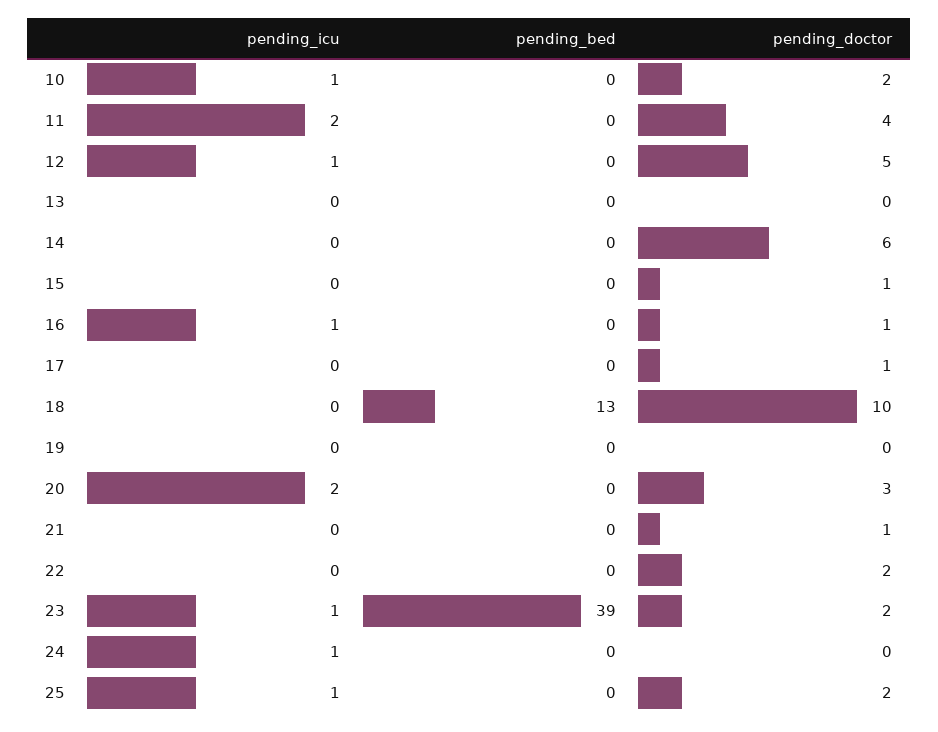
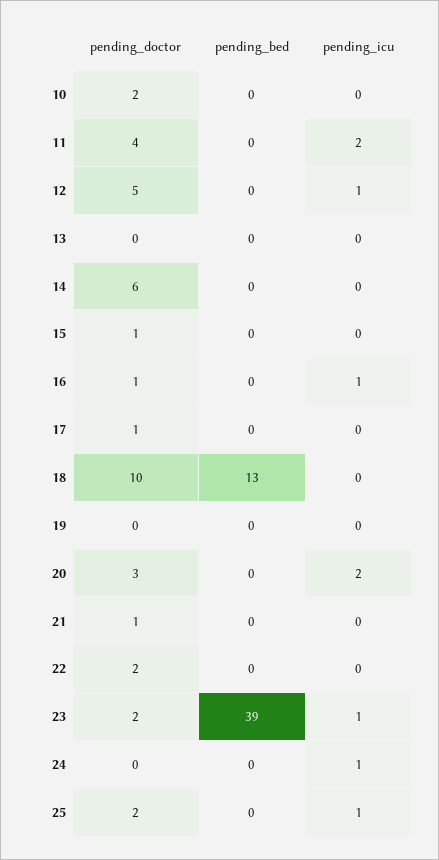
pending_icu, 10: 1 -> 0

